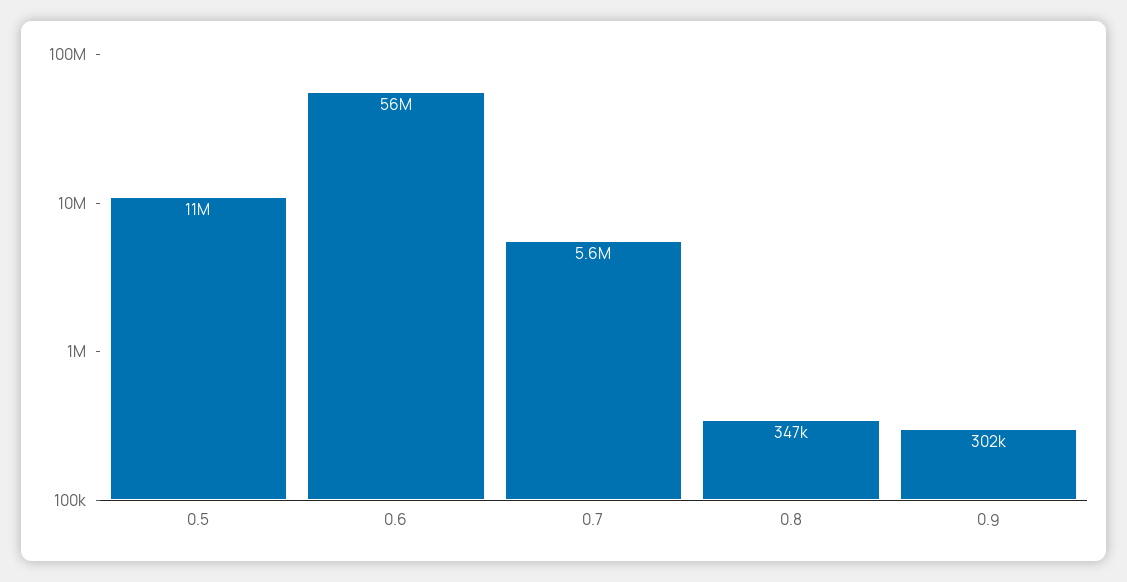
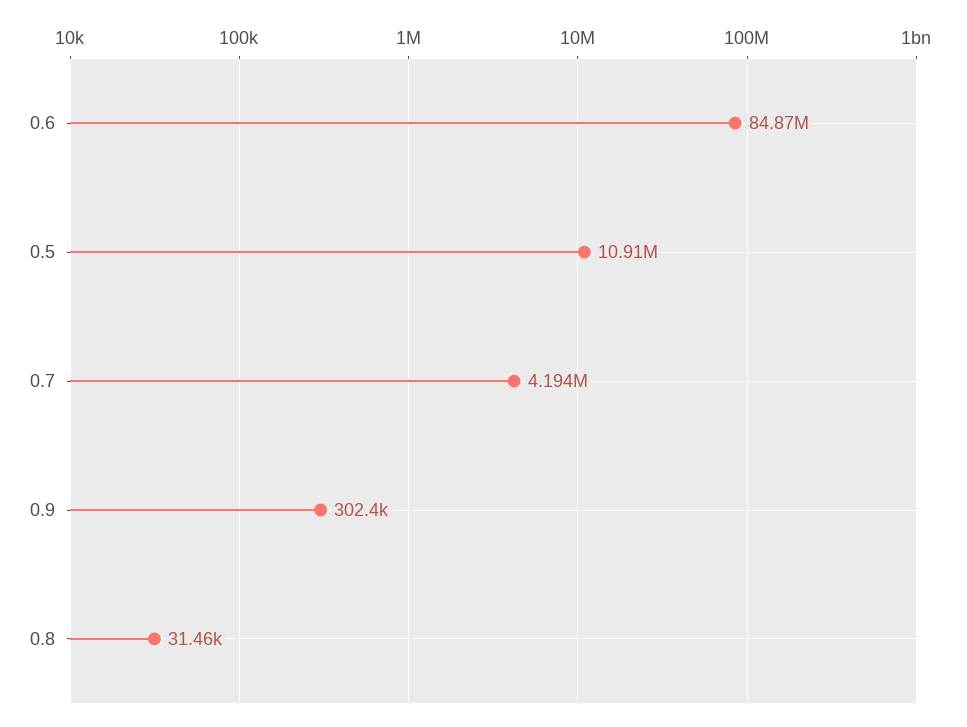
0.6: 56000000 -> 84870000
0.7: 5600000 -> 4194000
0.8: 347000 -> 31460

